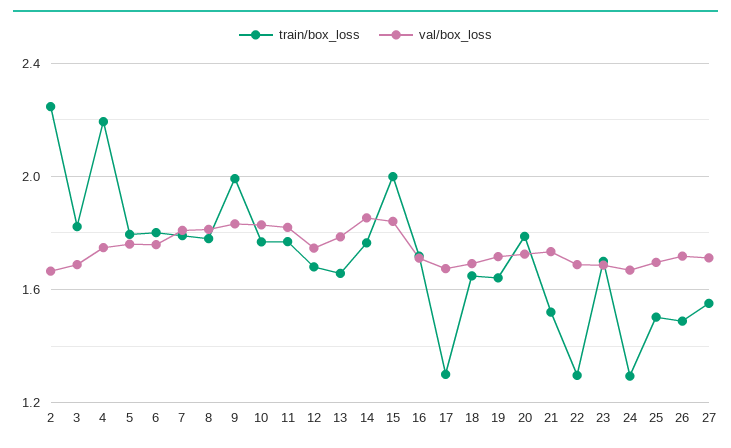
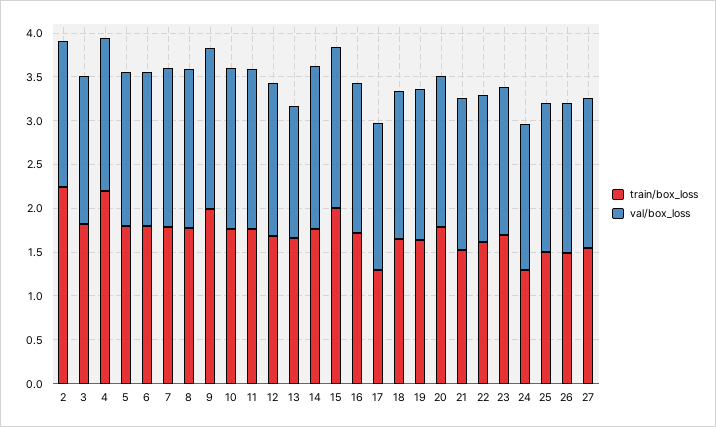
val/box_loss, 13: 1.8 -> 1.5
train/box_loss, 22: 1.3 -> 1.6

